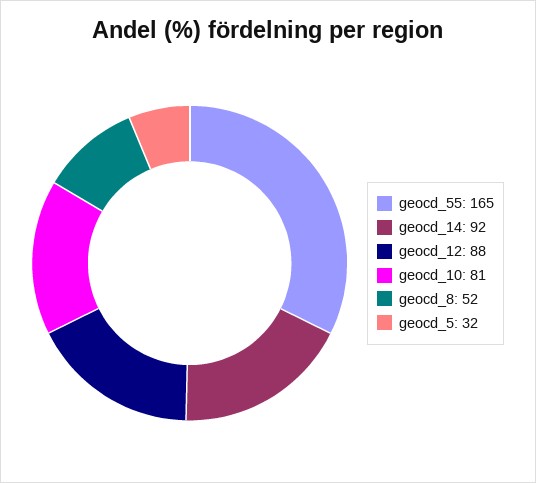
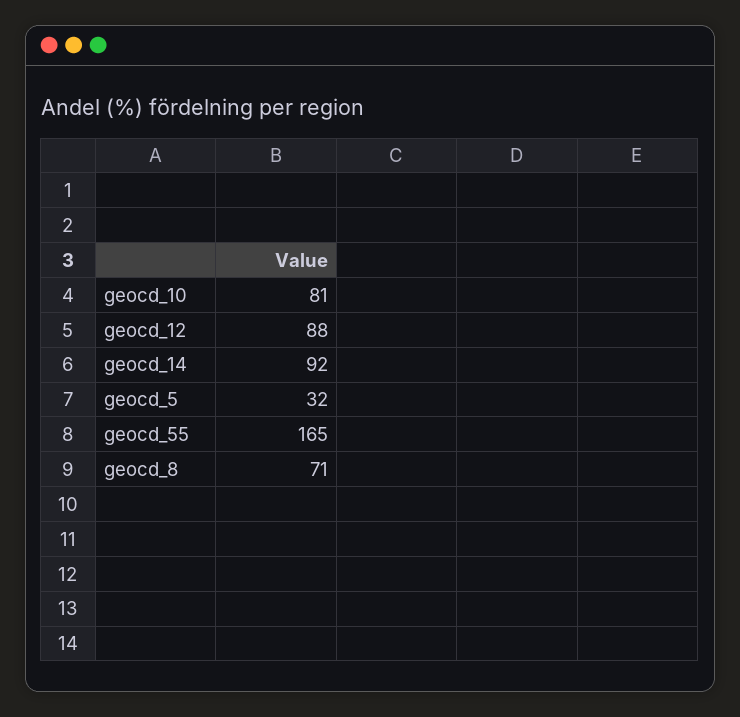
geocd_8: 52 -> 71

